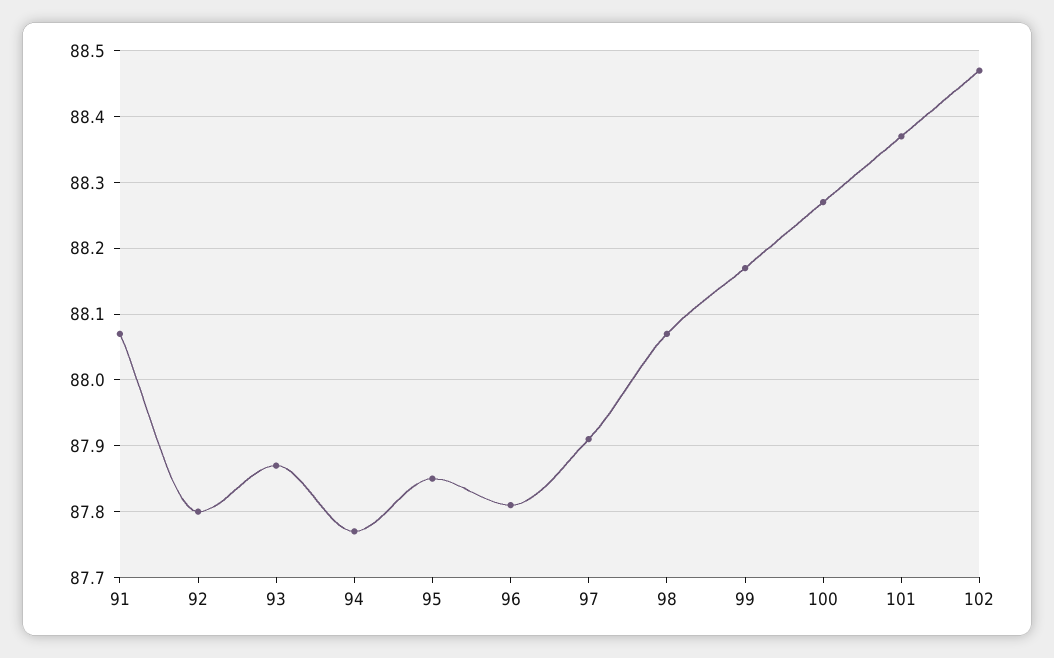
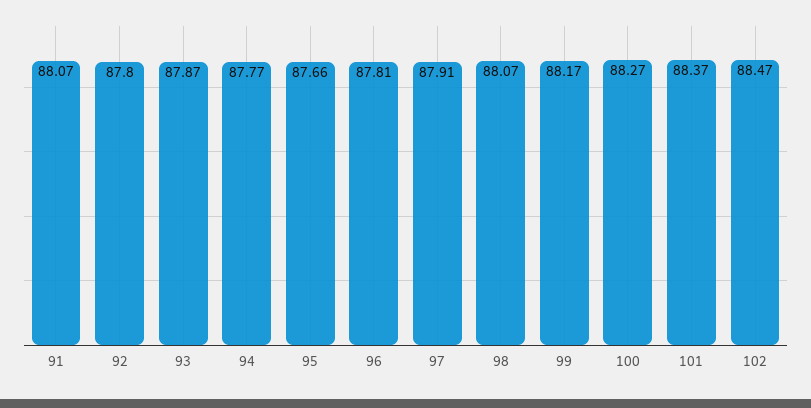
95: 87.85 -> 87.66

